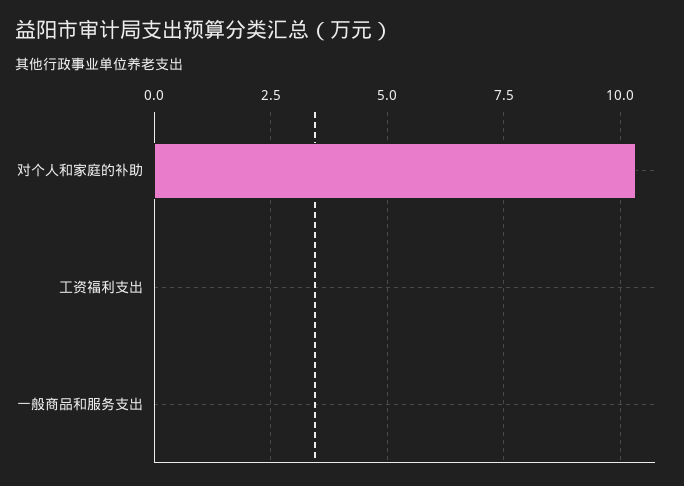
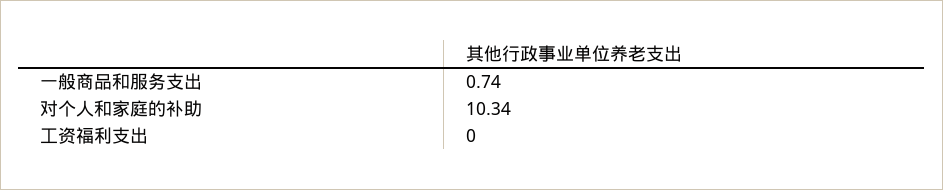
一般商品和服务支出: 0 -> 0.74

